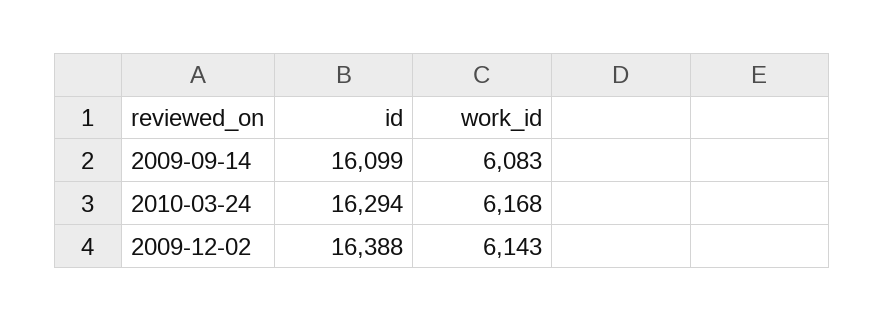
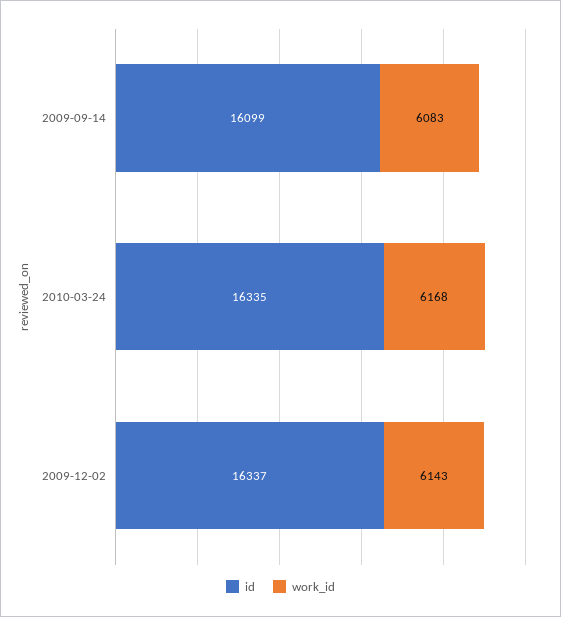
id, 2010-03-24: 16294 -> 16335
id, 2009-12-02: 16388 -> 16337

